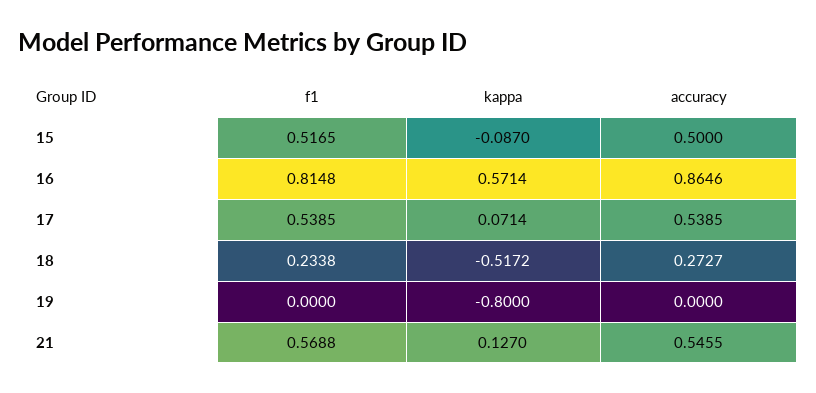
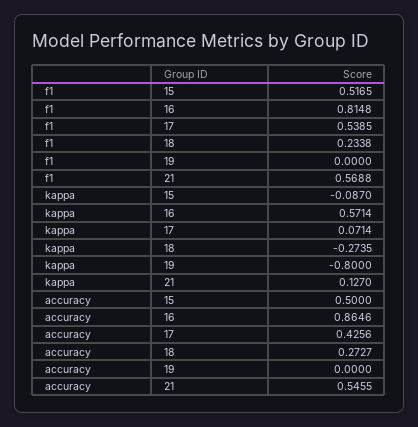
accuracy, 17: 0.5385 -> 0.4256
kappa, 18: -0.5172 -> -0.2735

